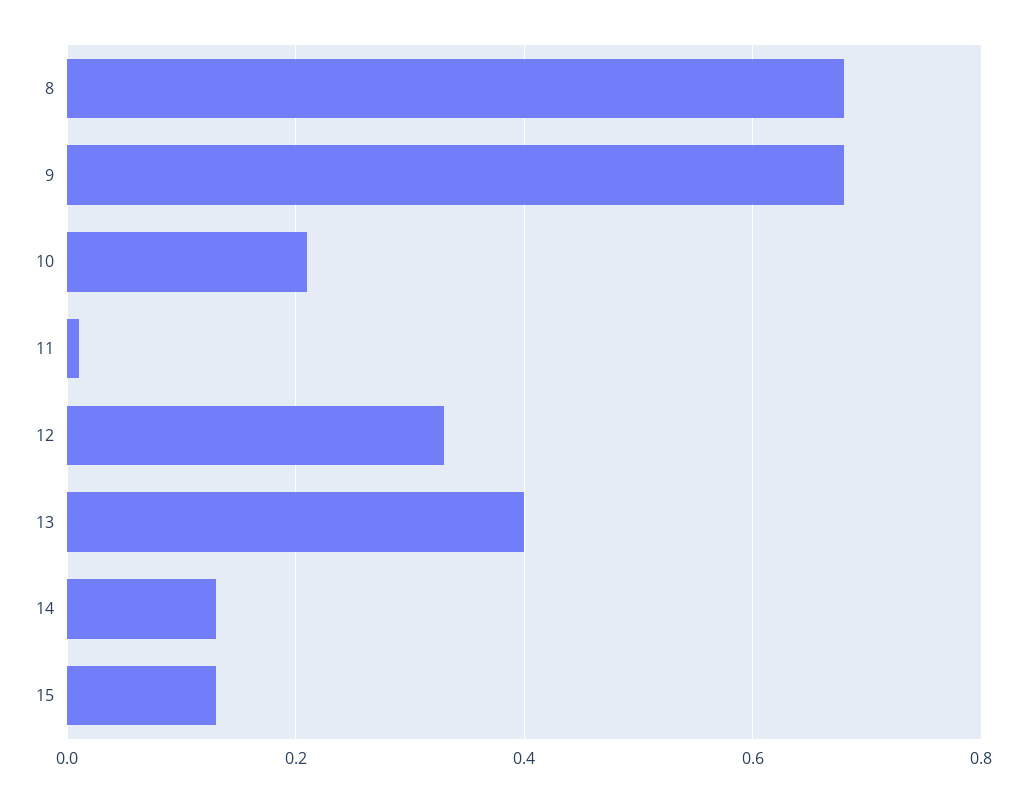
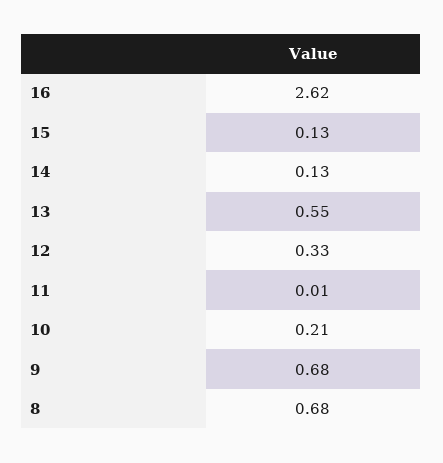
13: 0.4 -> 0.55
16: none -> 2.62

